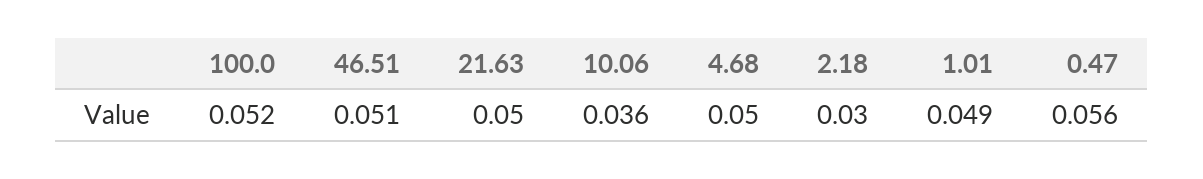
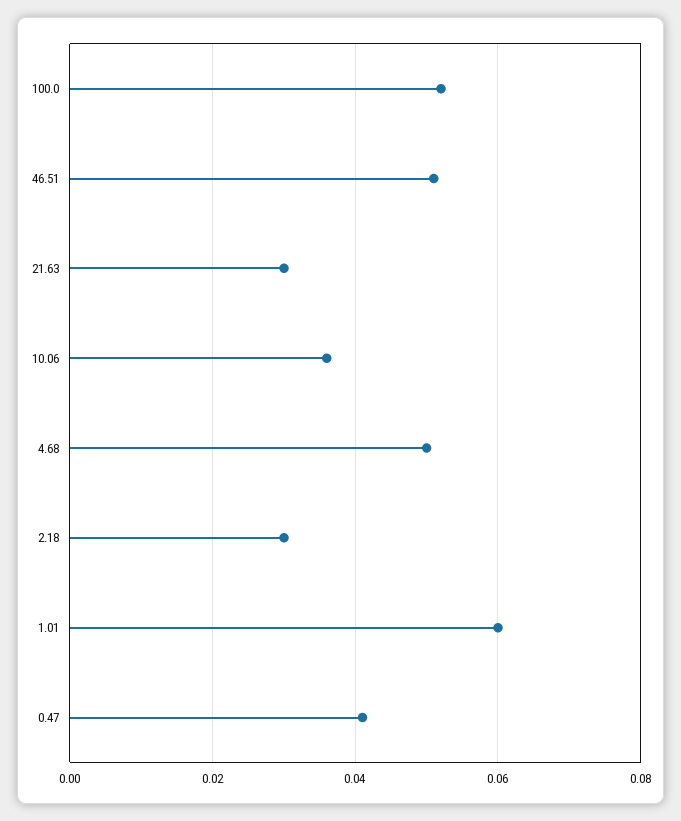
21.63: 0.05 -> 0.03
1.01: 0.049 -> 0.06
0.47: 0.056 -> 0.04

